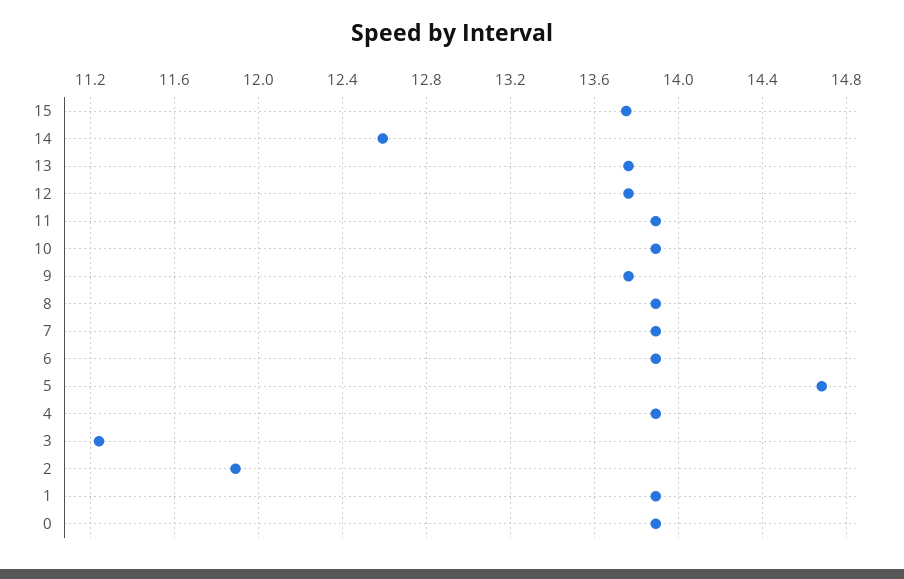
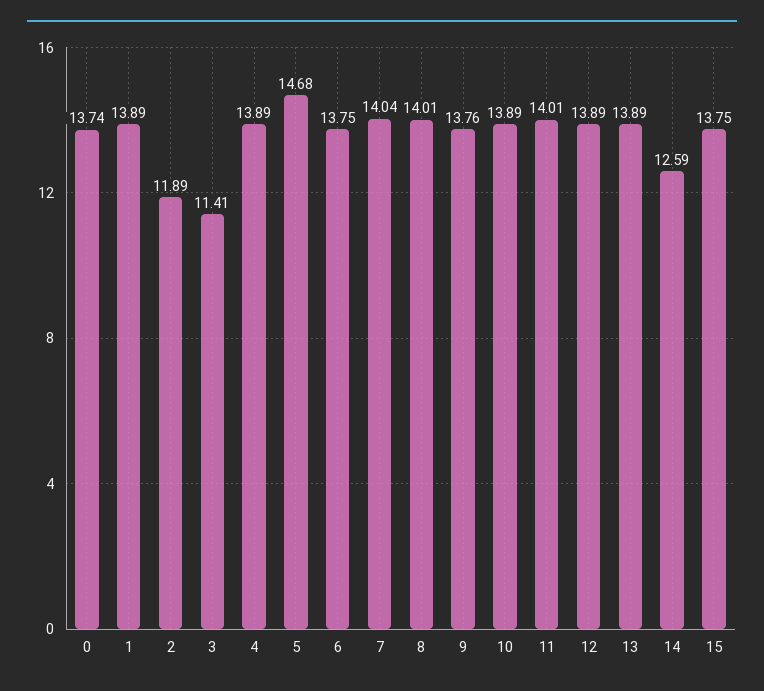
13: 13.75 -> 13.89
12: 13.75 -> 13.89
11: 13.9 -> 14.01
8: 13.9 -> 14.01
7: 13.9 -> 14.04
6: 13.9 -> 13.75
3: 11.25 -> 11.41
0: 13.9 -> 13.74

